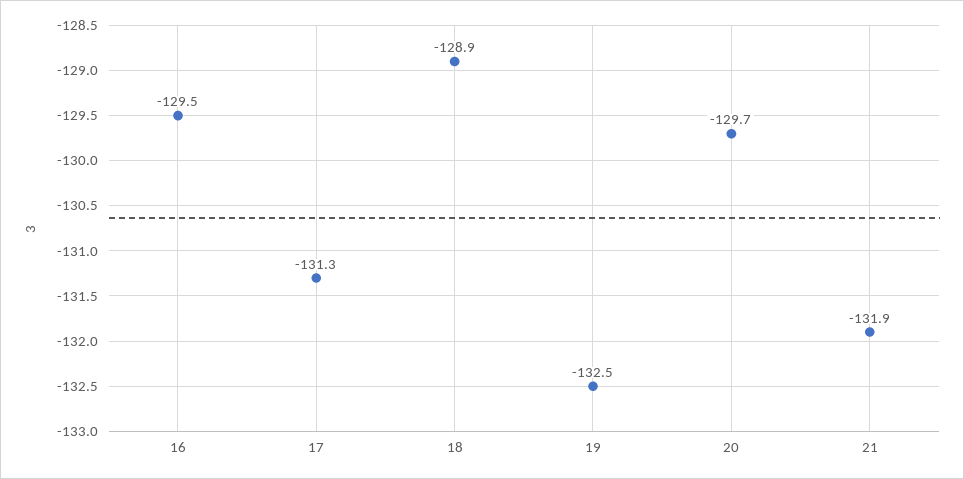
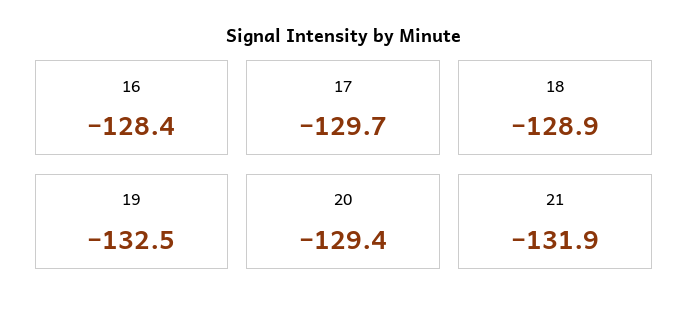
16: -129.5 -> -128.4
17: -131.3 -> -129.7
20: -129.7 -> -129.4

